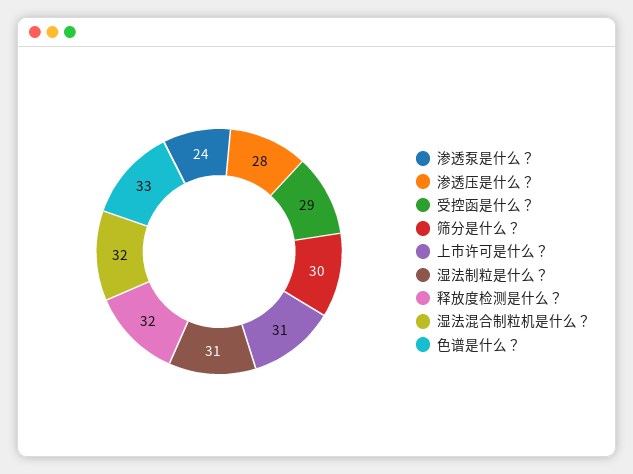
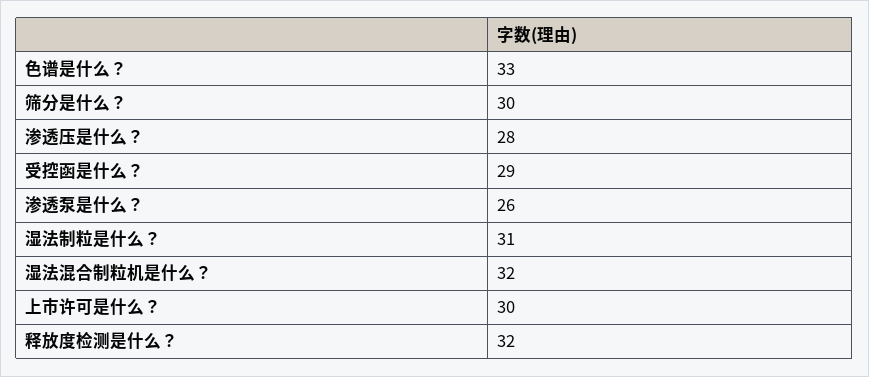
渗透泵是什么？: 24 -> 26
上市许可是什么？: 31 -> 30

